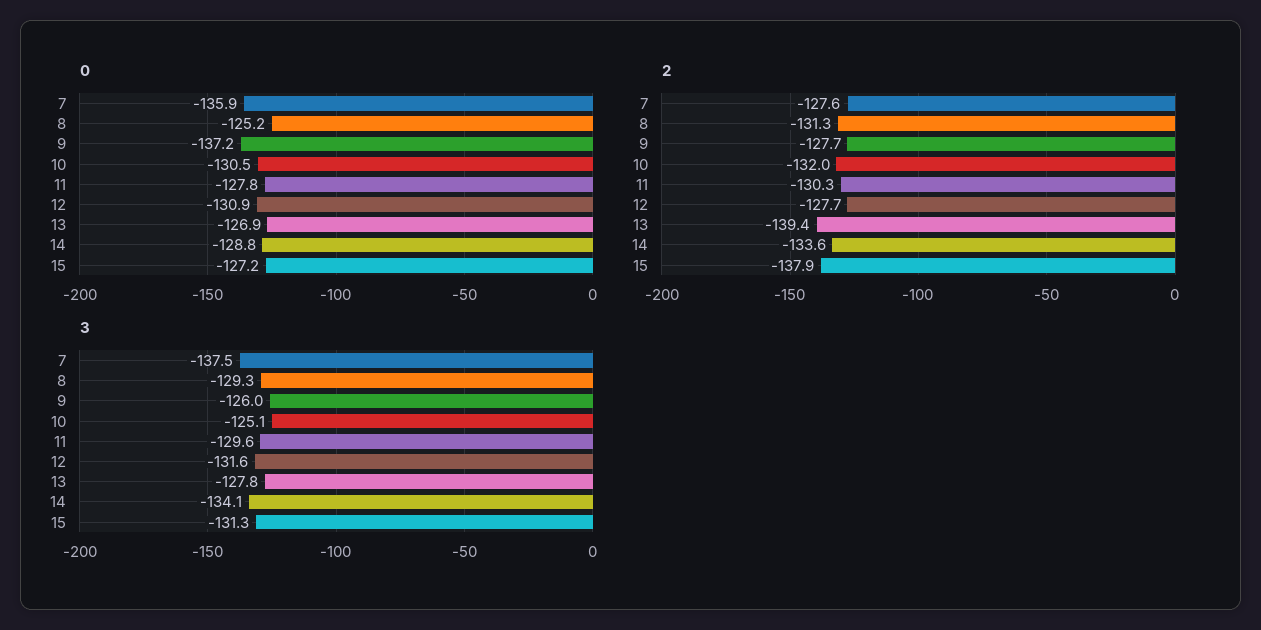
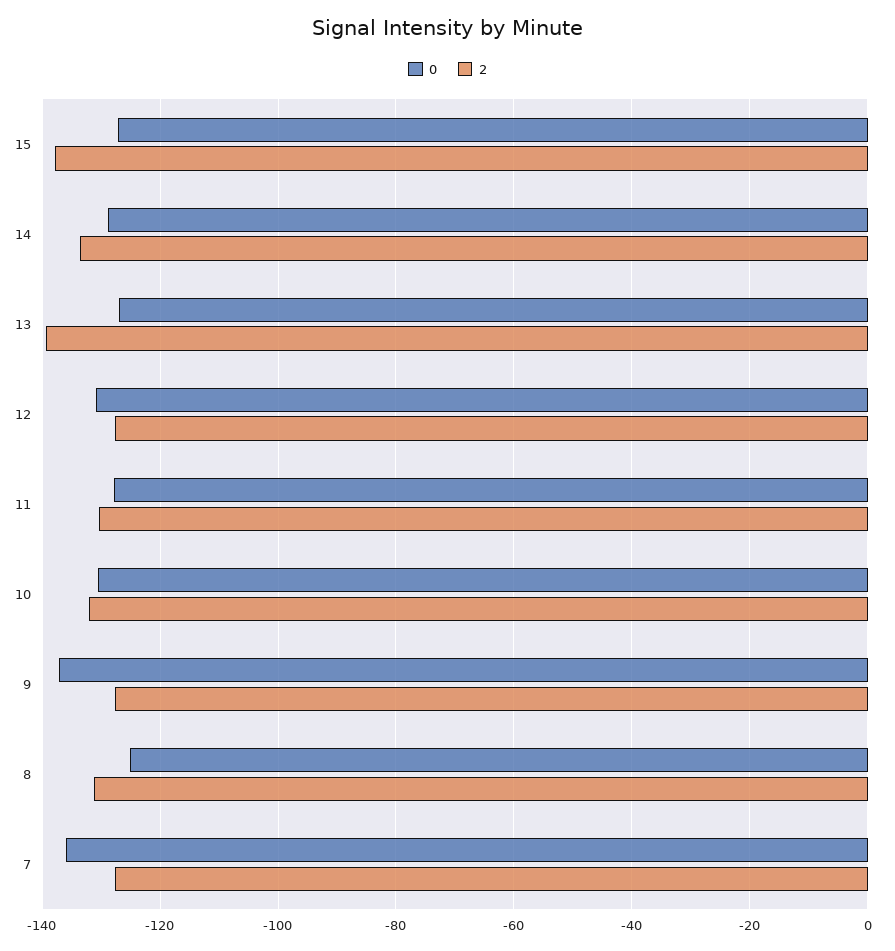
3, 7: -137.5 -> none
3, 8: -129.3 -> none
3, 9: -126 -> none
3, 10: -125.1 -> none
3, 11: -129.6 -> none
3, 12: -131.6 -> none
3, 13: -127.8 -> none
3, 14: -134.1 -> none
3, 15: -131.3 -> none

